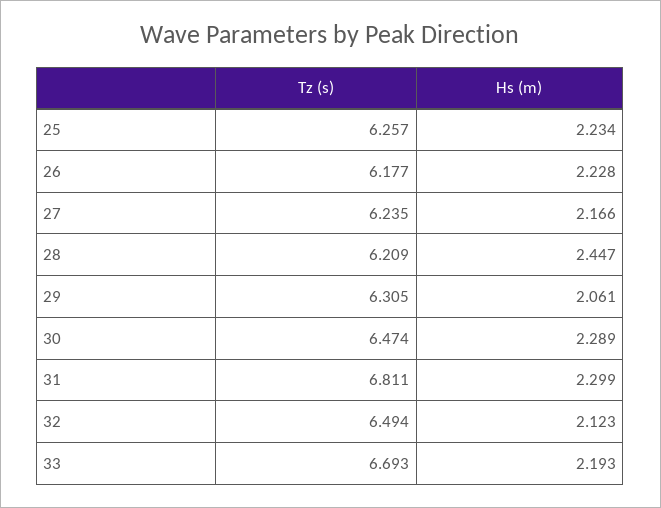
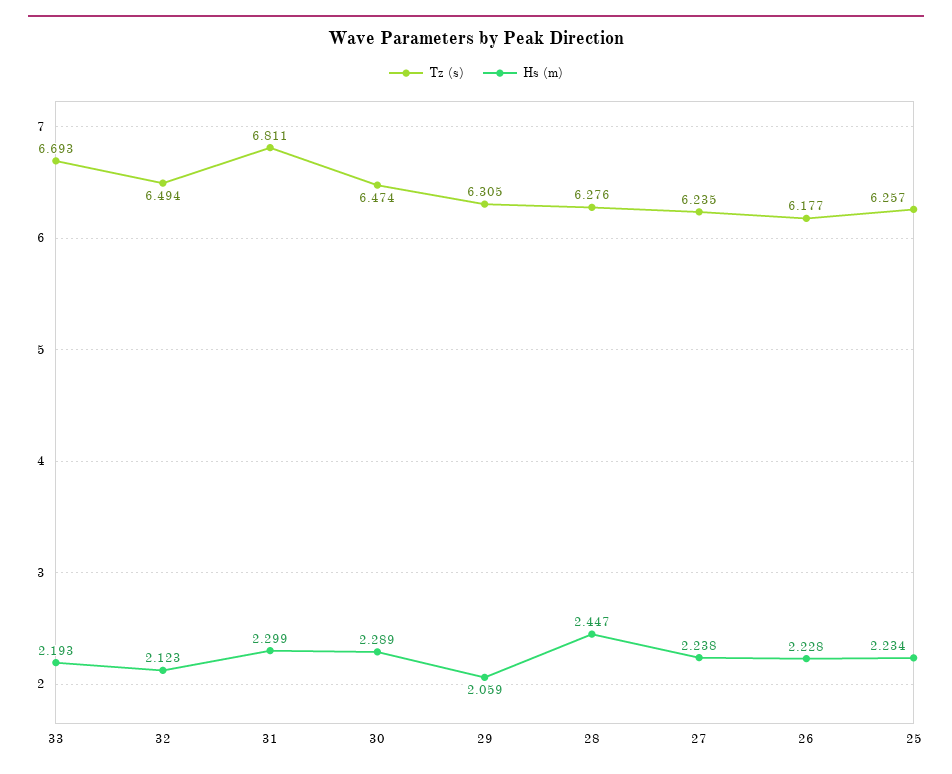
Hs (m), 27: 2.166 -> 2.238
Tz (s), 28: 6.209 -> 6.276
Hs (m), 29: 2.061 -> 2.059

